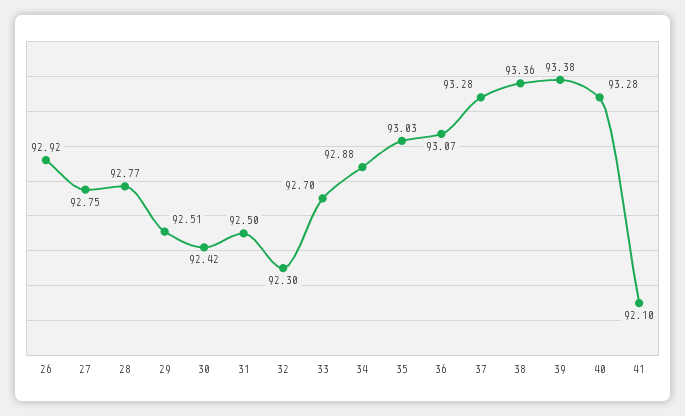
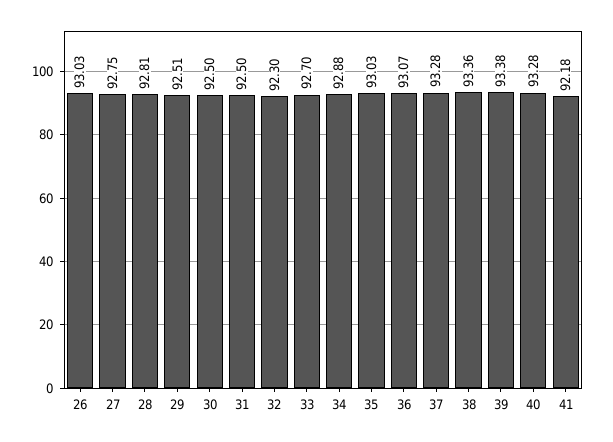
26: 92.92 -> 93.03
28: 92.77 -> 92.81
30: 92.42 -> 92.5
41: 92.1 -> 92.18

